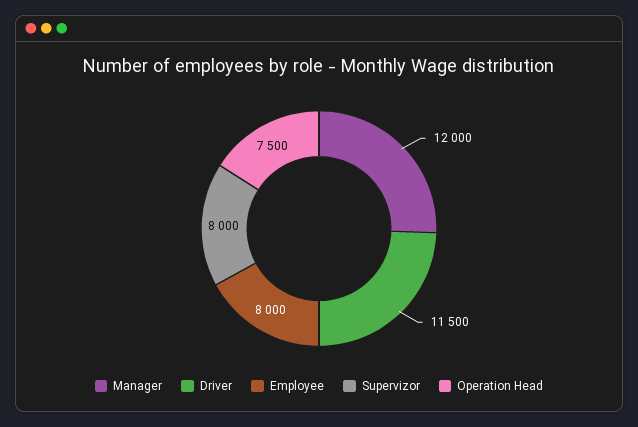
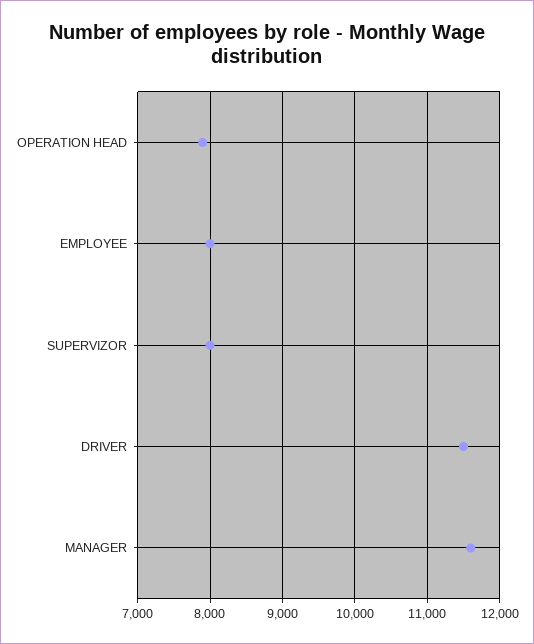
Manager: 12000 -> 11600
Operation Head: 7500 -> 7900

